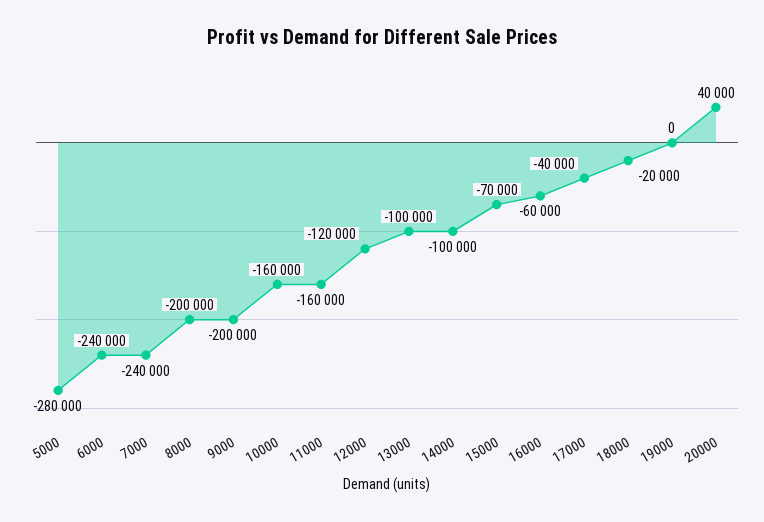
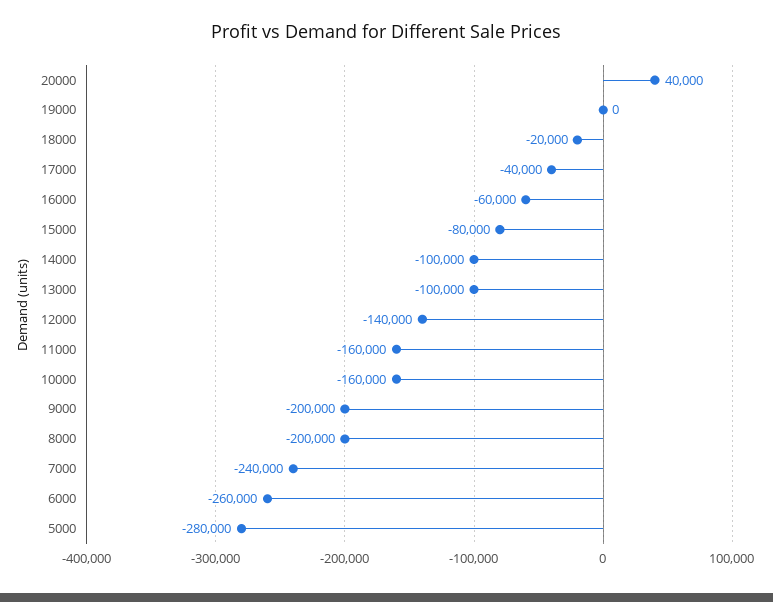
6000: -240000 -> -260000
12000: -120000 -> -140000
15000: -70000 -> -80000

